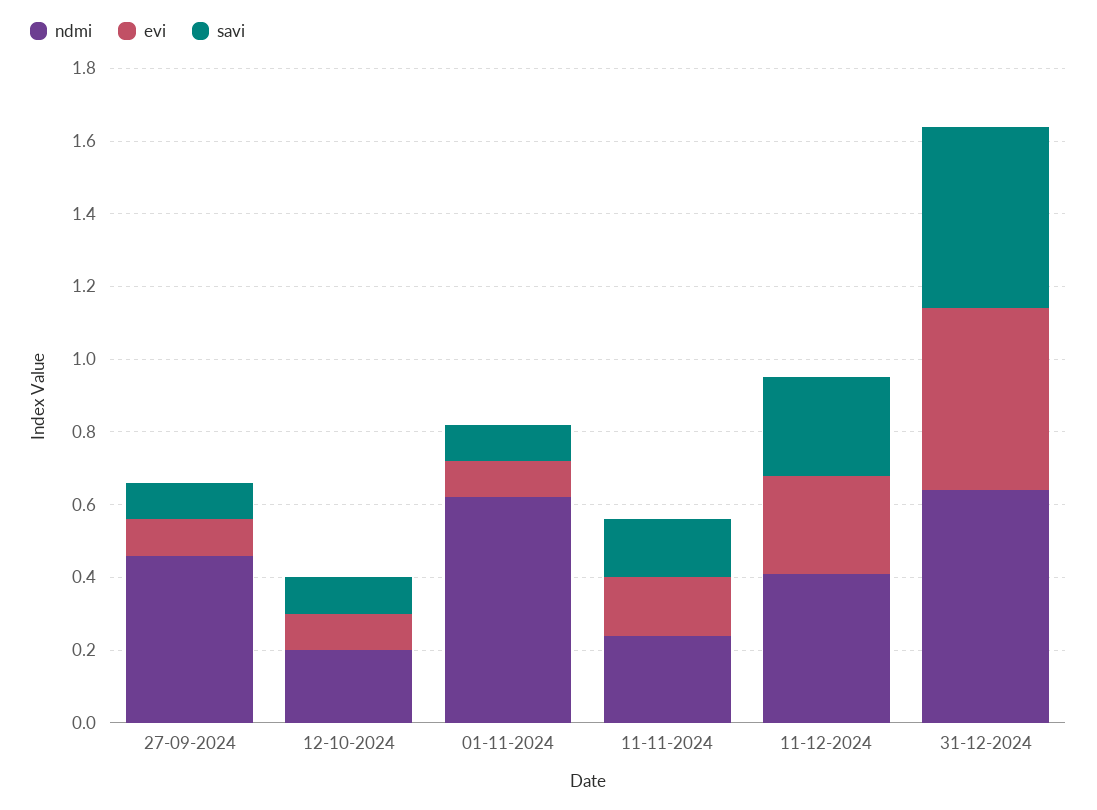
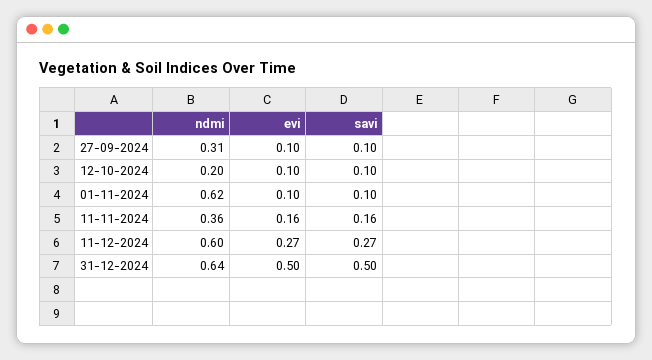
ndmi, 27-09-2024: 0.45 -> 0.31
ndmi, 11-11-2024: 0.25 -> 0.36
ndmi, 11-12-2024: 0.4 -> 0.6

